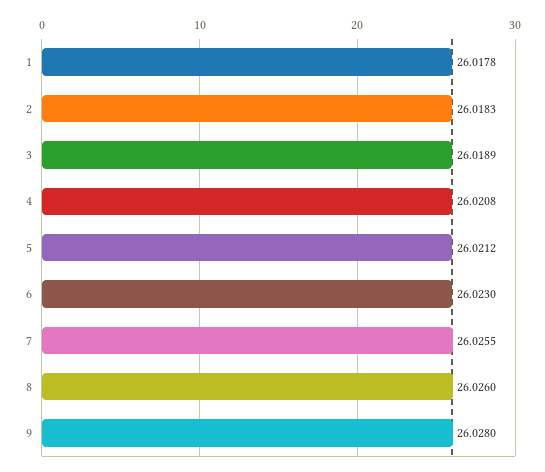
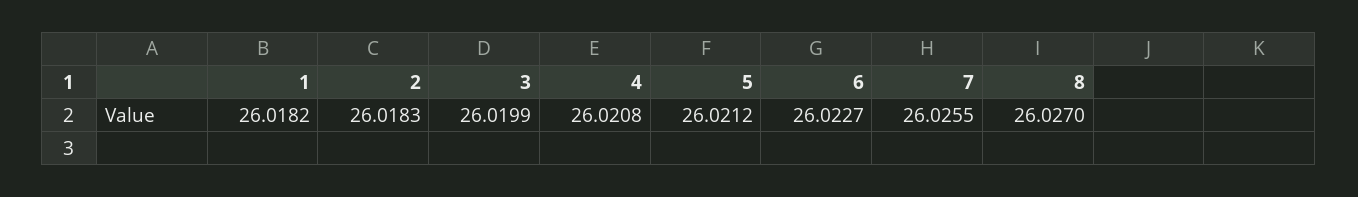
1: 26.0178 -> 26.0182
3: 26.0189 -> 26.0199
6: 26.023 -> 26.0227
8: 26.026 -> 26.027
9: 26.028 -> none

